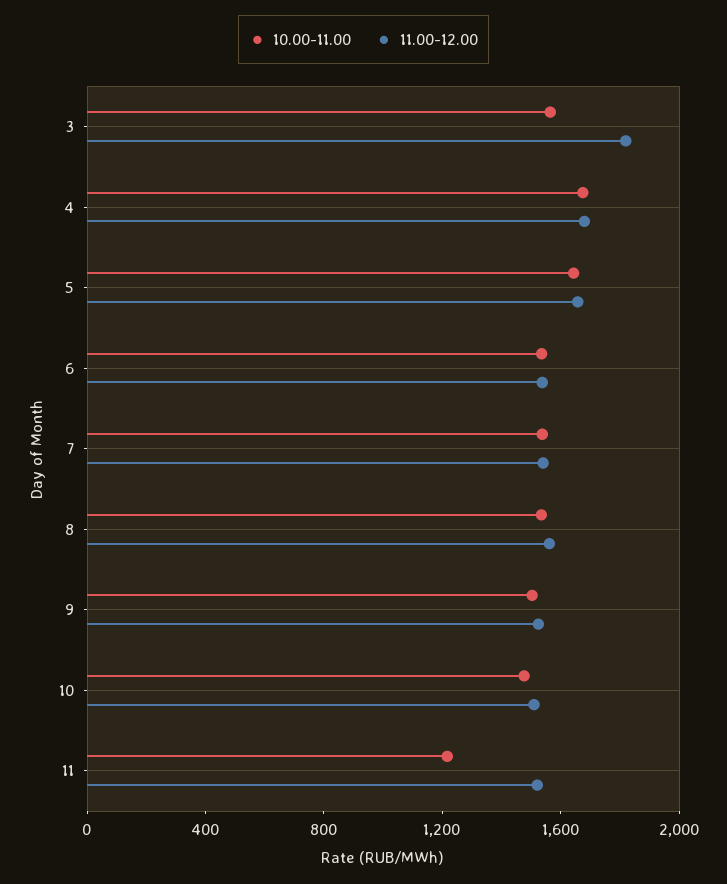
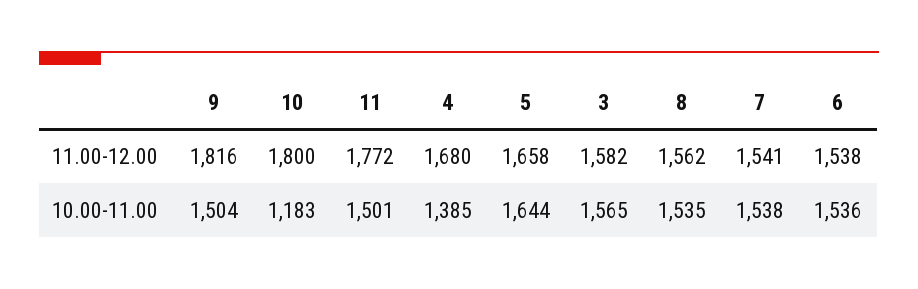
11.00-12.00, 3: 1800 -> 1582
10.00-11.00, 4: 1700 -> 1385
11.00-12.00, 9: 1500 -> 1816
10.00-11.00, 10: 1500 -> 1183
11.00-12.00, 10: 1500 -> 1800
10.00-11.00, 11: 1200 -> 1501
11.00-12.00, 11: 1500 -> 1772

